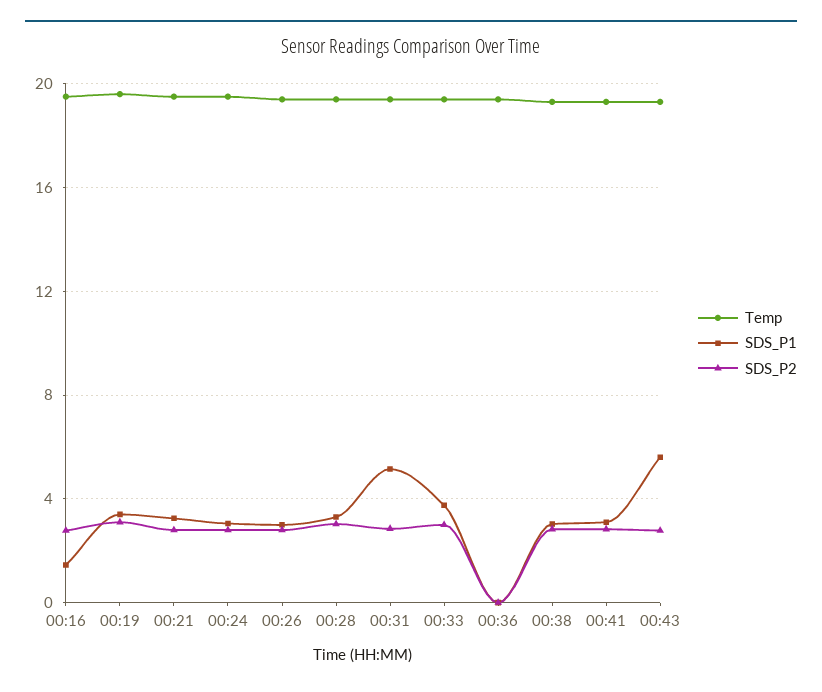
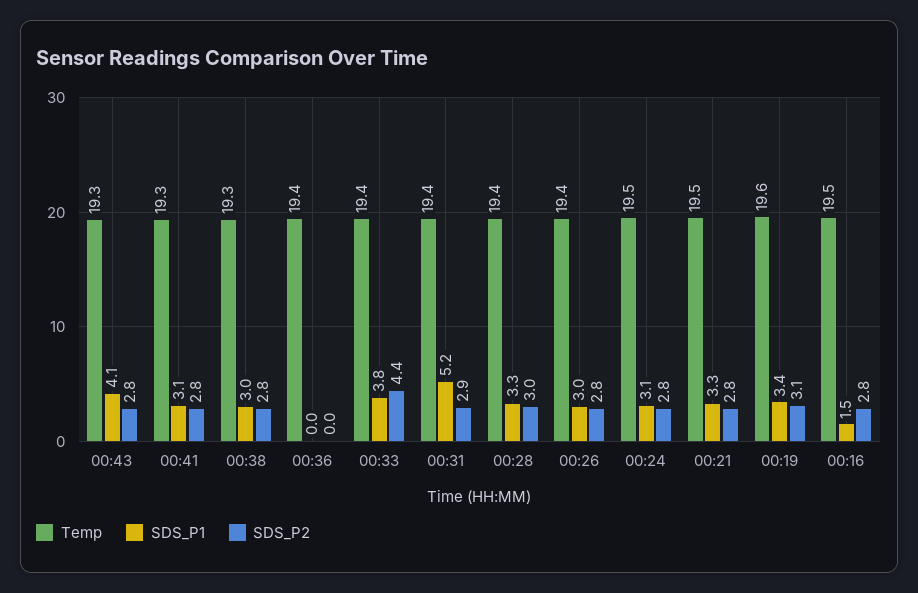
SDS_P2, 00:33: 3 -> 4.4
SDS_P1, 00:43: 5.5 -> 4.1

